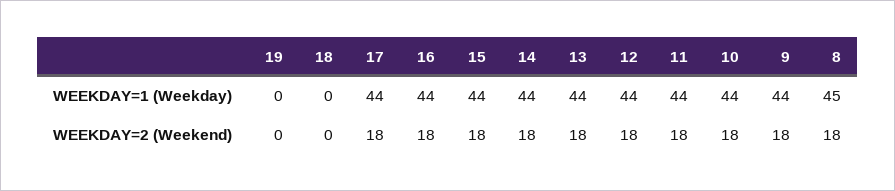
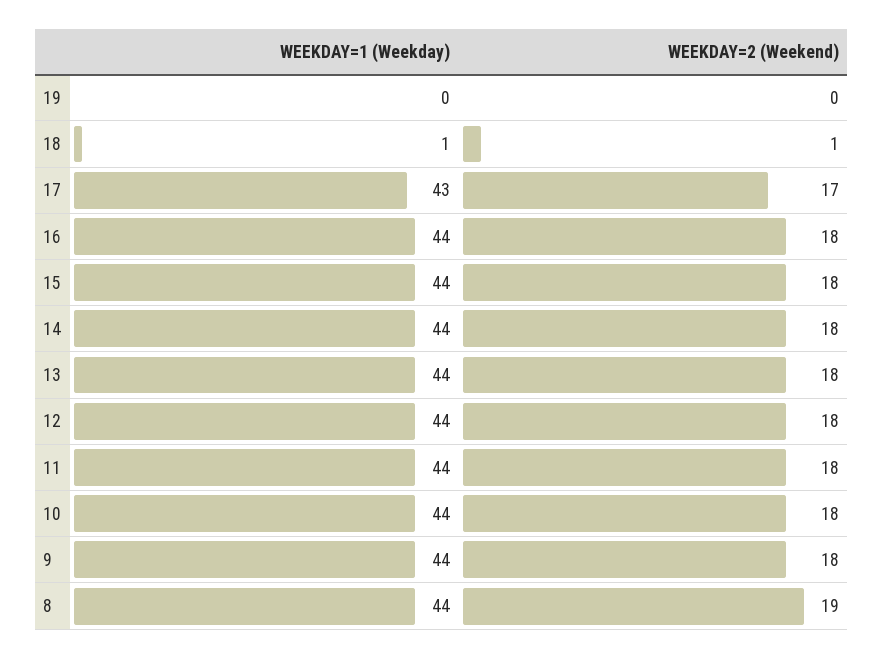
18, WEEKDAY=1 (Weekday): 0 -> 1
17, WEEKDAY=1 (Weekday): 44 -> 43
8, WEEKDAY=1 (Weekday): 45 -> 44
18, WEEKDAY=2 (Weekend): 0 -> 1
17, WEEKDAY=2 (Weekend): 18 -> 17
8, WEEKDAY=2 (Weekend): 18 -> 19

